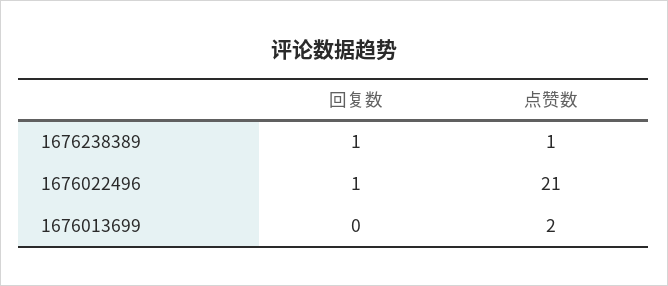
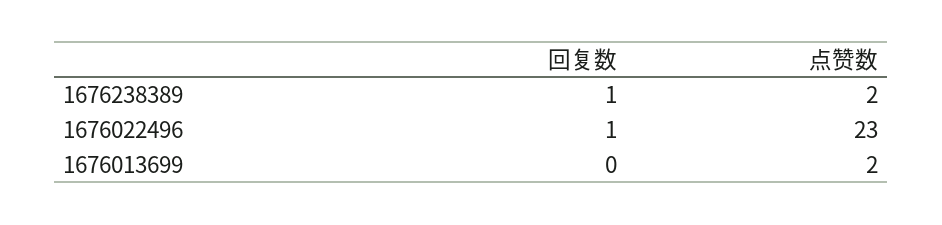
点赞数, 1676238389: 1 -> 2
点赞数, 1676022496: 21 -> 23

